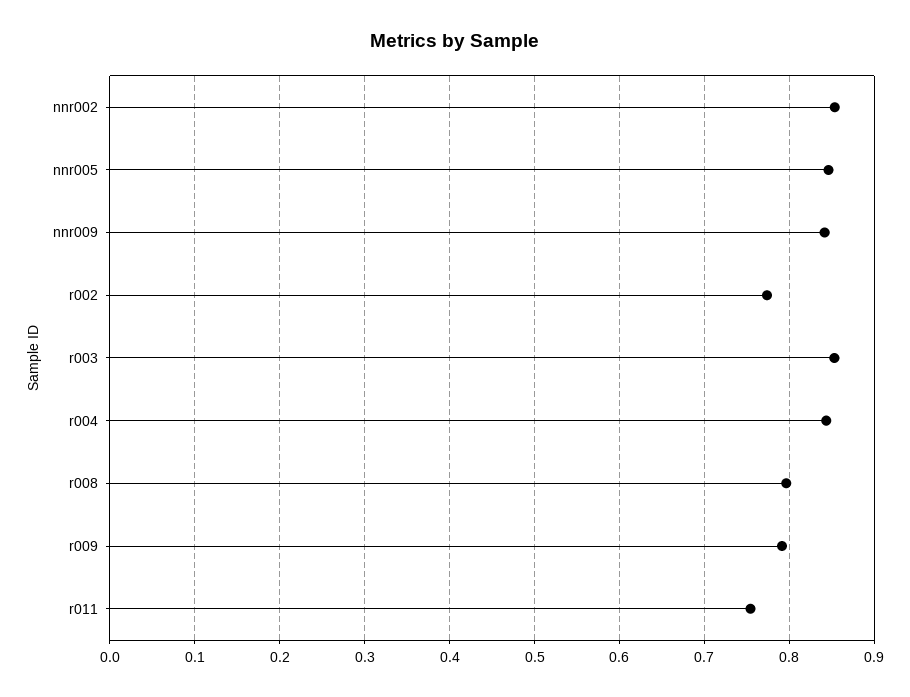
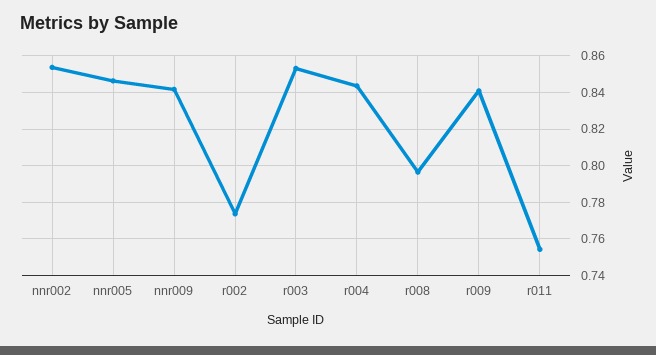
r009: 0.79 -> 0.84

